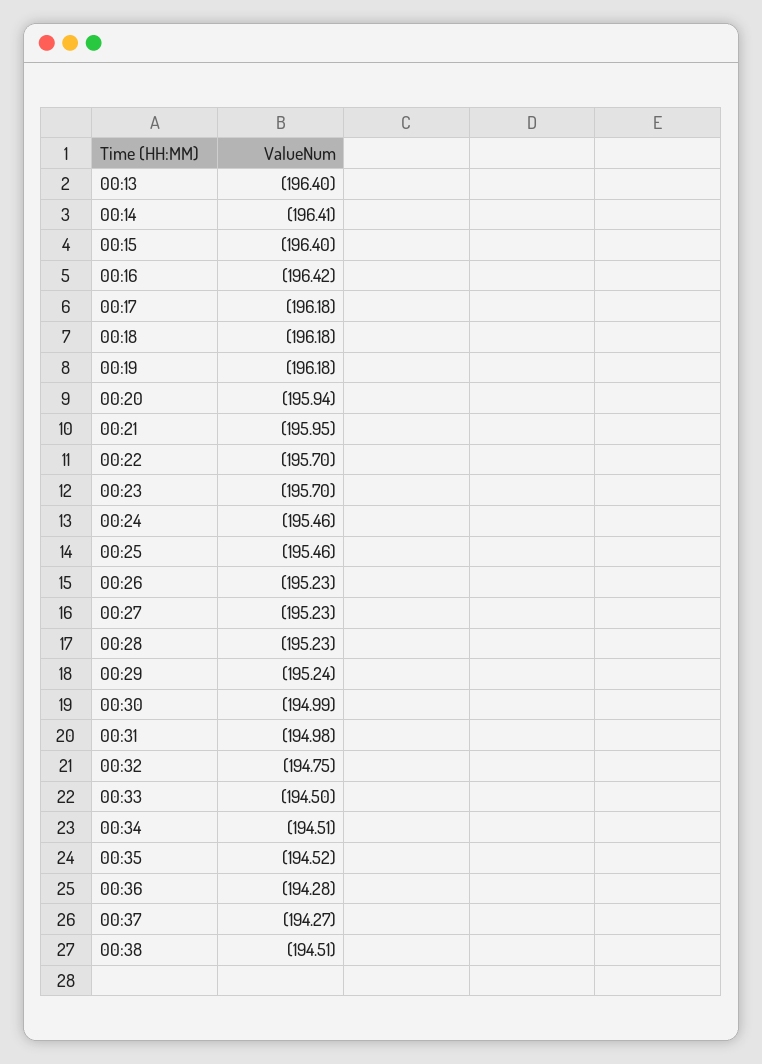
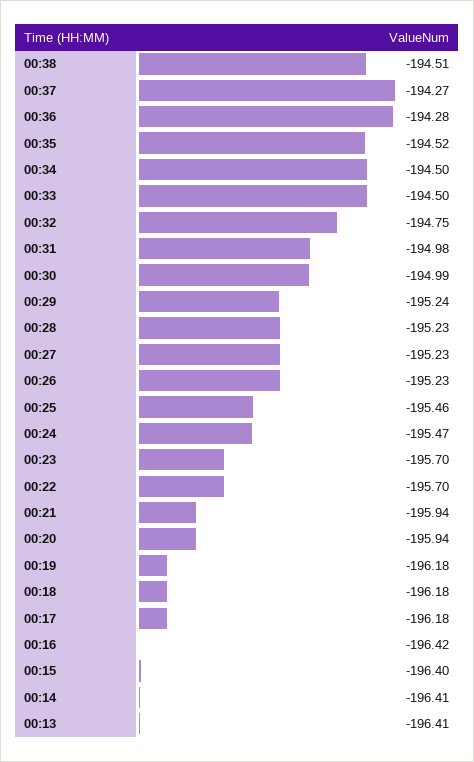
00:13: -196.4 -> -196.41
00:21: -195.95 -> -195.94
00:24: -195.46 -> -195.47
00:34: -194.51 -> -194.5

